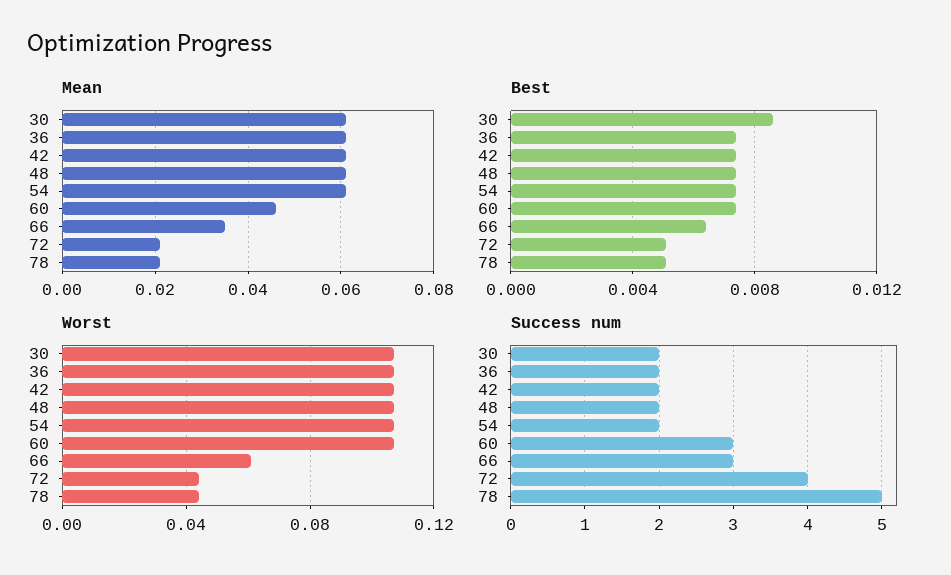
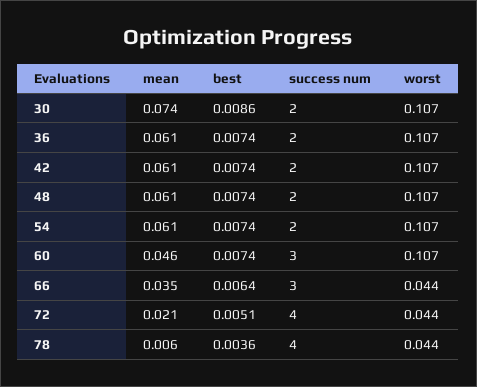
Mean, 30: 0.06 -> 0.074
Mean, 78: 0.02 -> 0.006
Best, 78: 0.005 -> 0.0036
Worst, 66: 0.06 -> 0.044
Success num, 78: 5 -> 4

